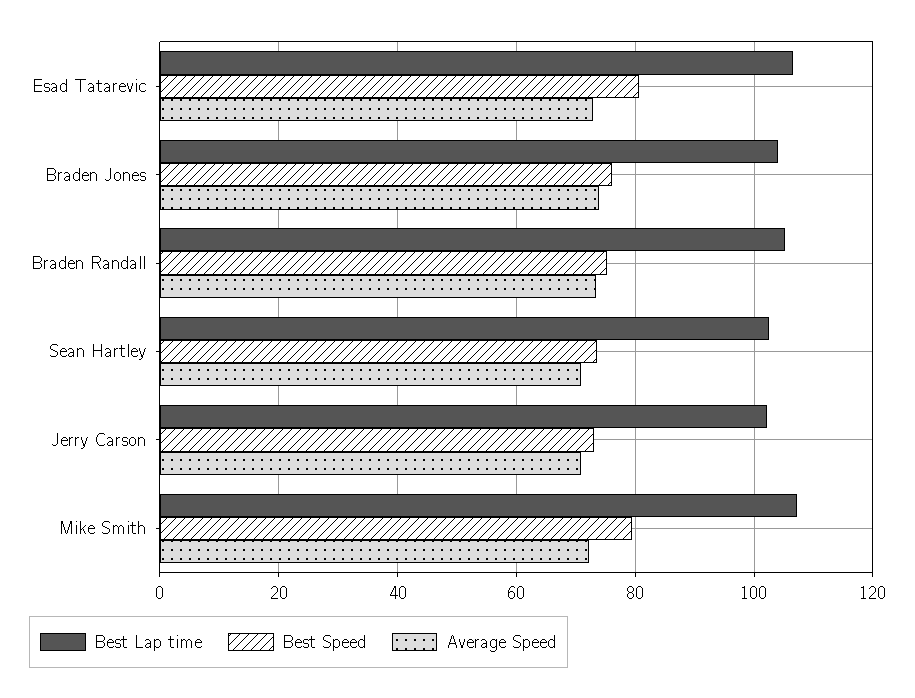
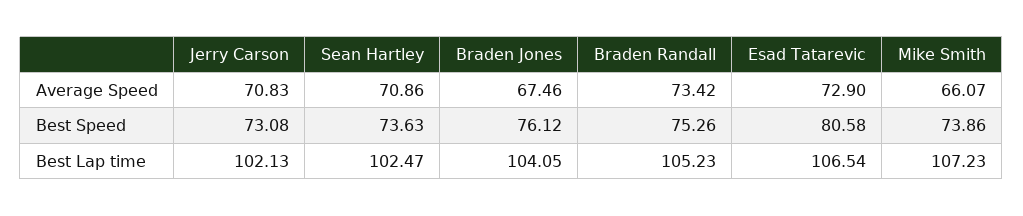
Average Speed, Braden Jones: 74 -> 67.46
Best Speed, Mike Smith: 80 -> 73.86
Average Speed, Mike Smith: 72 -> 66.07

